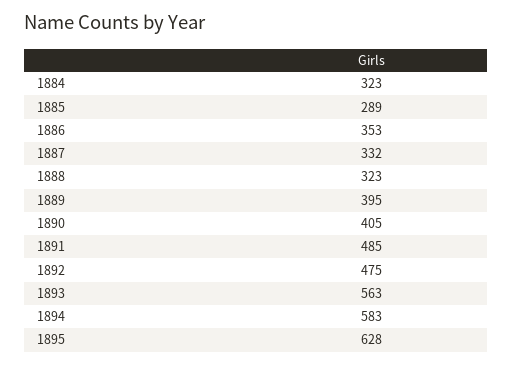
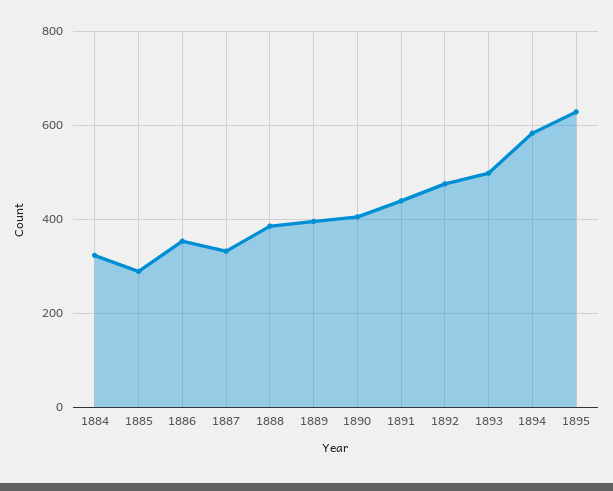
1888: 323 -> 380
1891: 485 -> 440
1893: 563 -> 500

